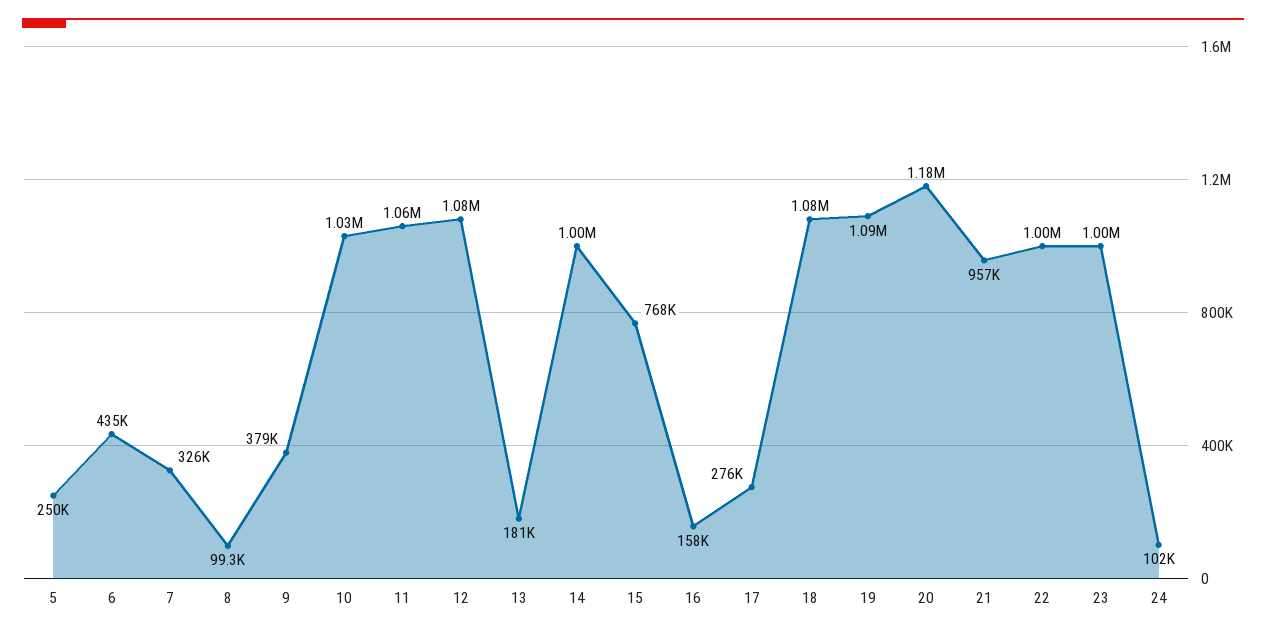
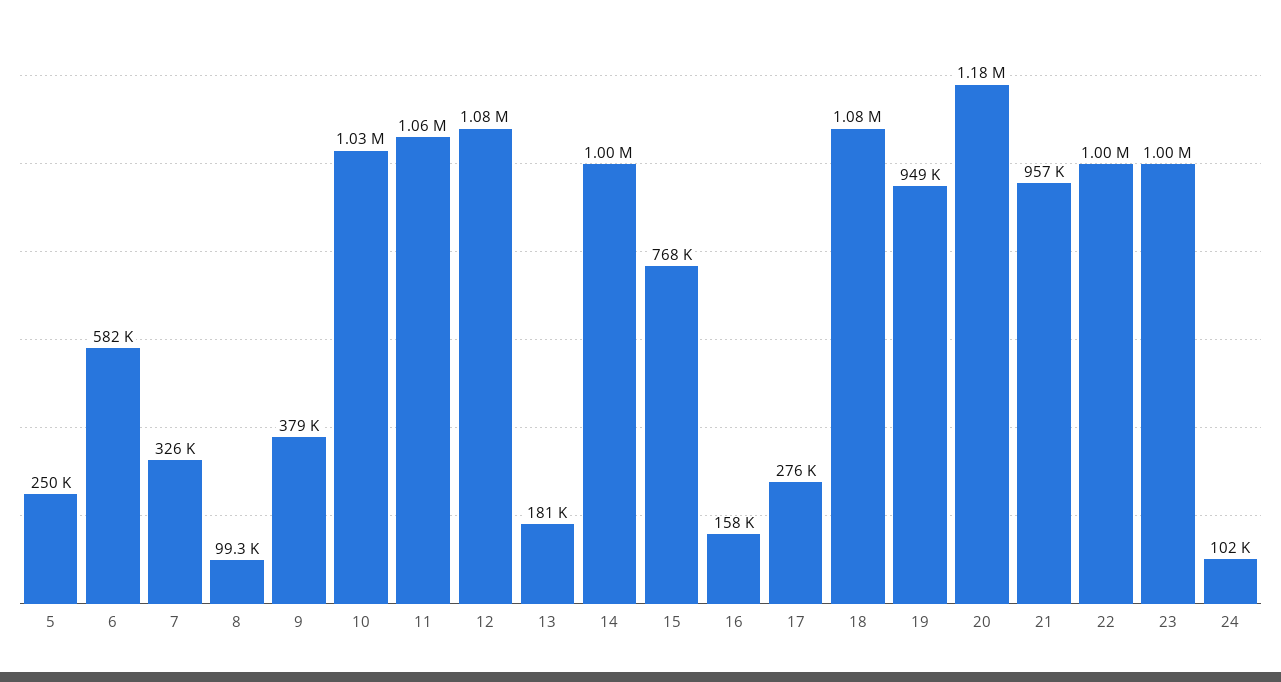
6: 435000 -> 582000
19: 1090000 -> 949000

